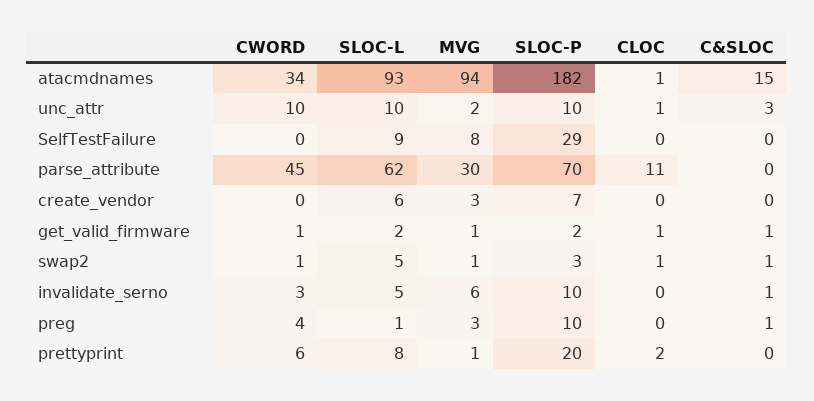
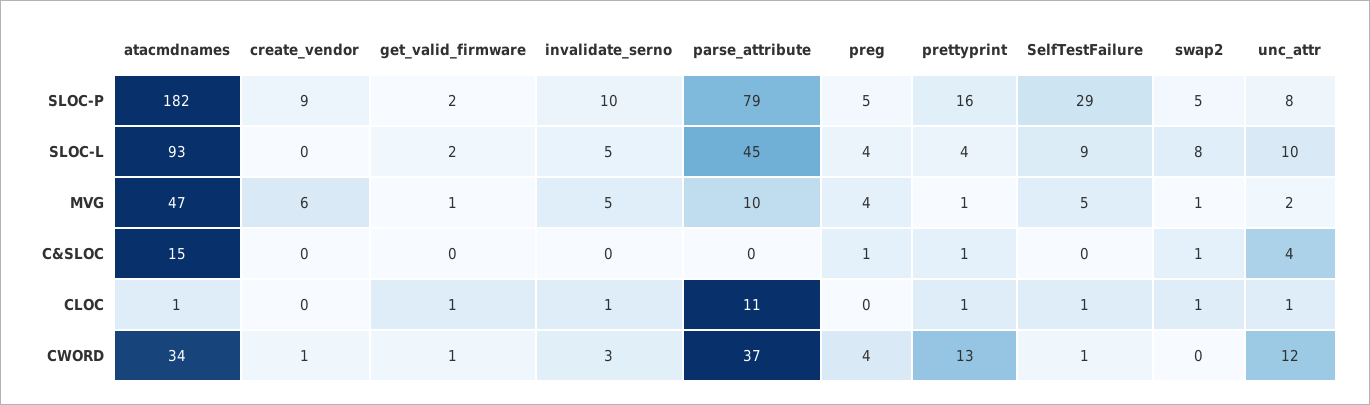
MVG, atacmdnames: 94 -> 47
CWORD, unc_attr: 10 -> 12
SLOC-P, unc_attr: 10 -> 8
C&SLOC, unc_attr: 3 -> 4
CWORD, SelfTestFailure: 0 -> 1
MVG, SelfTestFailure: 8 -> 5
CLOC, SelfTestFailure: 0 -> 1
CWORD, parse_attribute: 45 -> 37
SLOC-L, parse_attribute: 62 -> 45
MVG, parse_attribute: 30 -> 10
SLOC-P, parse_attribute: 70 -> 79
CWORD, create_vendor: 0 -> 1
SLOC-L, create_vendor: 6 -> 0
MVG, create_vendor: 3 -> 6
SLOC-P, create_vendor: 7 -> 9
C&SLOC, get_valid_firmware: 1 -> 0
CWORD, swap2: 1 -> 0
SLOC-L, swap2: 5 -> 8
SLOC-P, swap2: 3 -> 5
MVG, invalidate_serno: 6 -> 5
CLOC, invalidate_serno: 0 -> 1
C&SLOC, invalidate_serno: 1 -> 0
SLOC-L, preg: 1 -> 4
MVG, preg: 3 -> 4
SLOC-P, preg: 10 -> 5
CWORD, prettyprint: 6 -> 13
SLOC-L, prettyprint: 8 -> 4
SLOC-P, prettyprint: 20 -> 16
CLOC, prettyprint: 2 -> 1
C&SLOC, prettyprint: 0 -> 1

